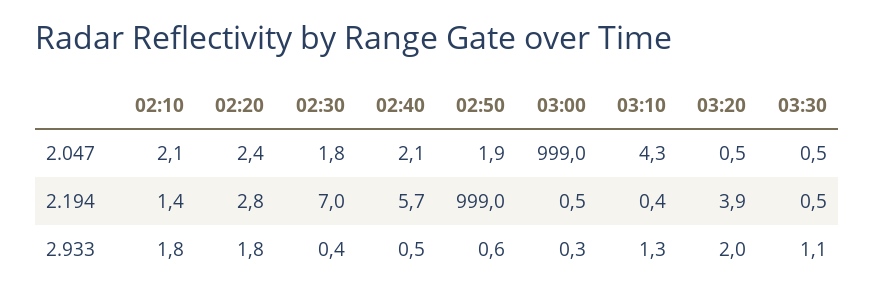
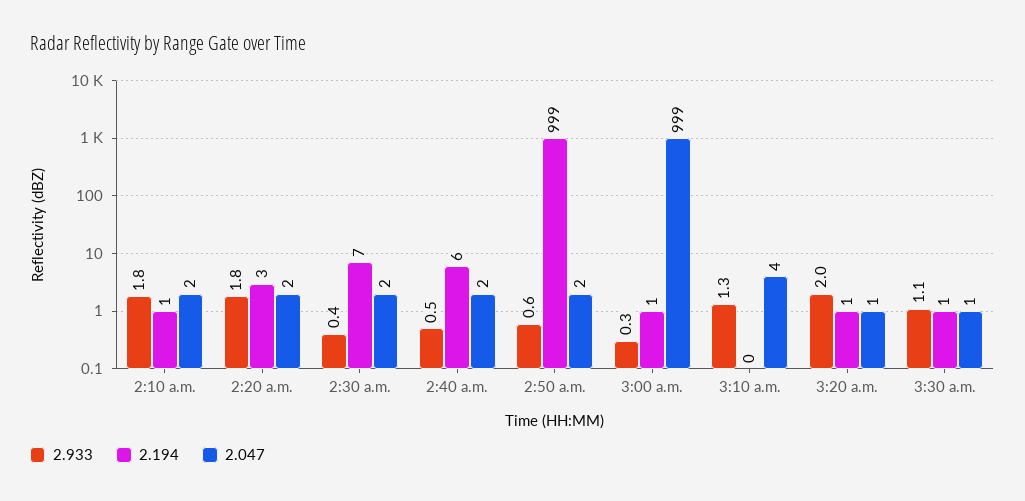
2.194, 03:20: 3.9 -> 1

